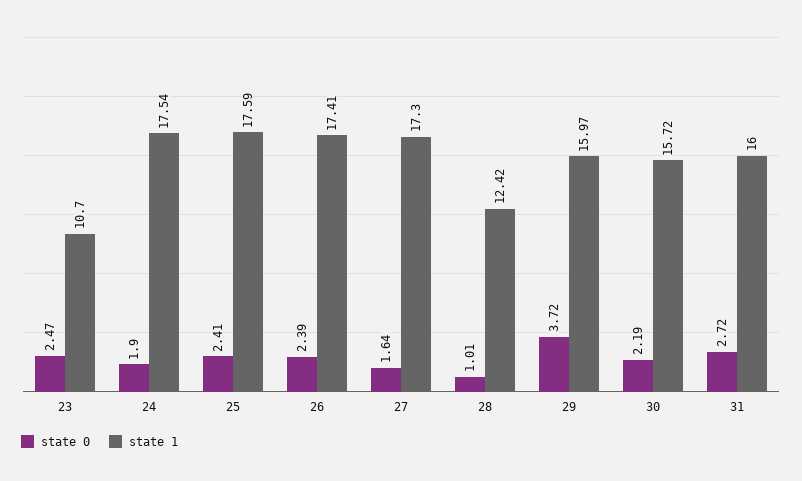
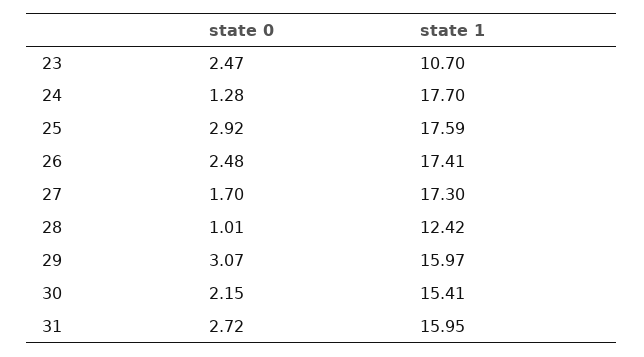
state 0, 24: 1.9 -> 1.28
state 1, 24: 17.54 -> 17.7
state 0, 25: 2.41 -> 2.92
state 0, 26: 2.39 -> 2.48
state 0, 27: 1.64 -> 1.7
state 0, 29: 3.72 -> 3.07
state 0, 30: 2.19 -> 2.15
state 1, 30: 15.72 -> 15.41
state 1, 31: 16 -> 15.95

